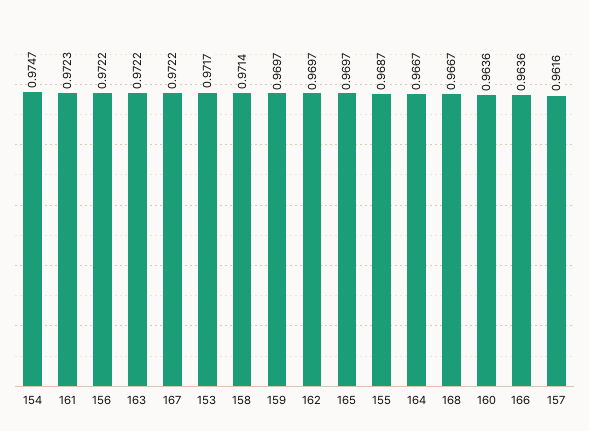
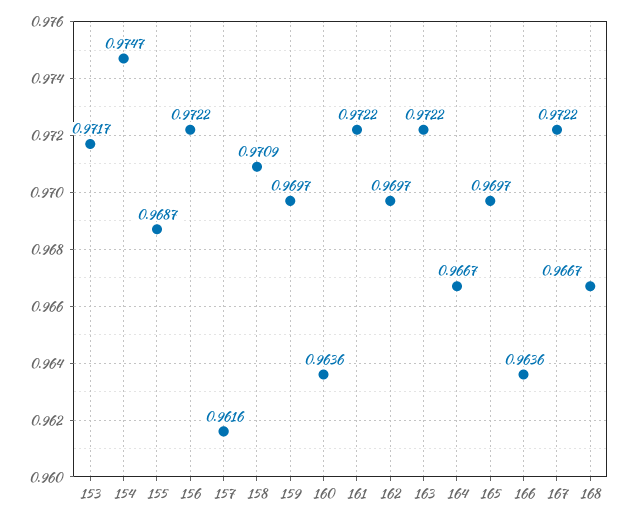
161: 0.9723 -> 0.9722
158: 0.9714 -> 0.9709

